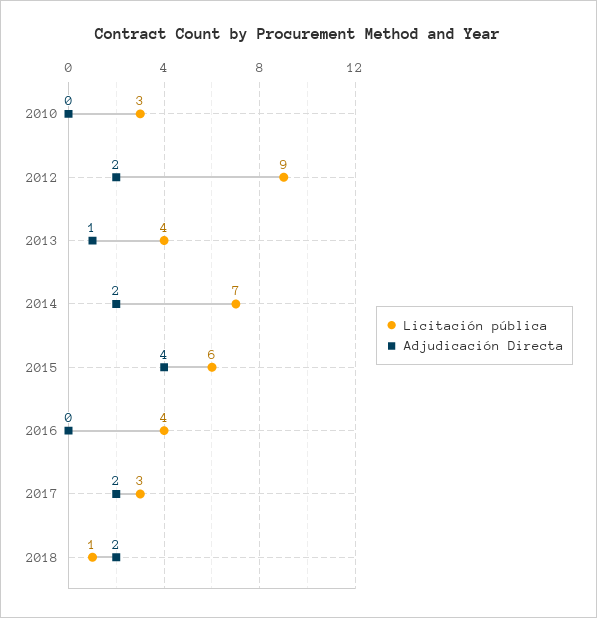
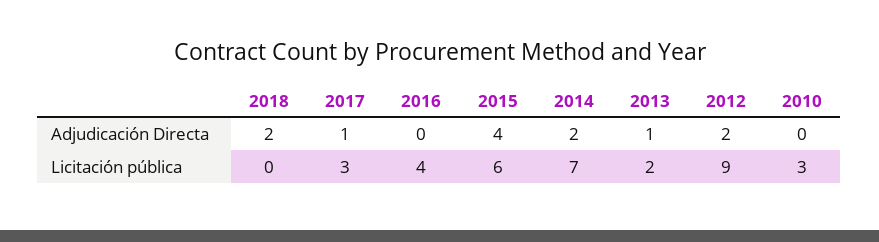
Licitación pública, 2013: 4 -> 2
Adjudicación Directa, 2017: 2 -> 1
Licitación pública, 2018: 1 -> 0

